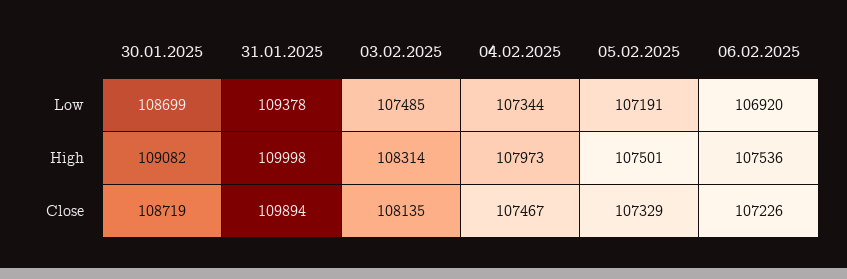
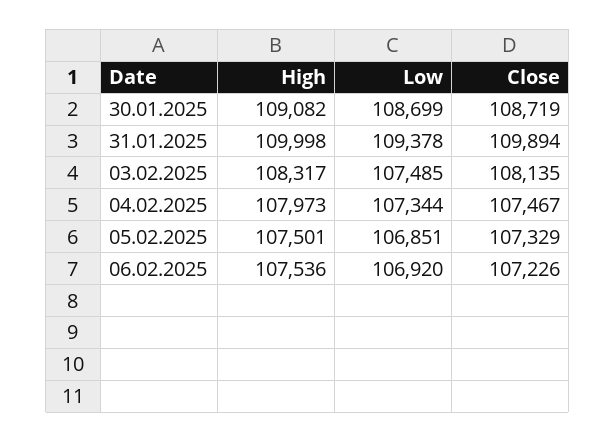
05.02.2025, Low: 107191 -> 106851
03.02.2025, High: 108314 -> 108317

